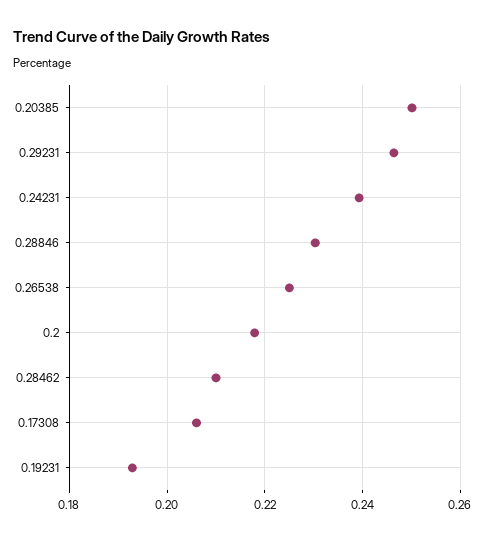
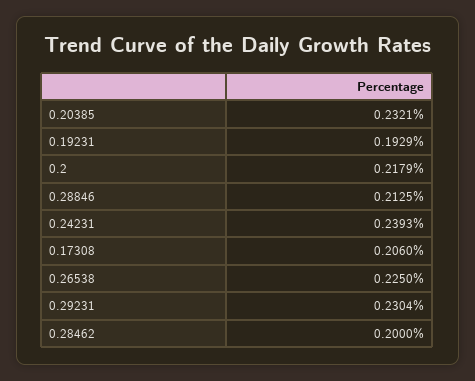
0.20385: 0.25 -> 0.2321
0.29231: 0.246 -> 0.2304
0.28846: 0.23 -> 0.2125
0.28462: 0.21 -> 0.2

